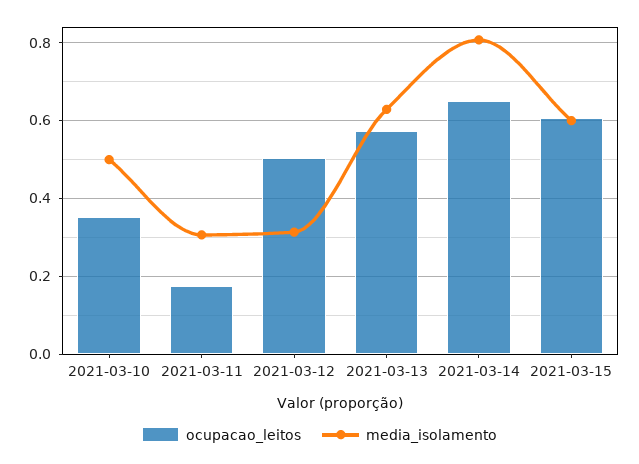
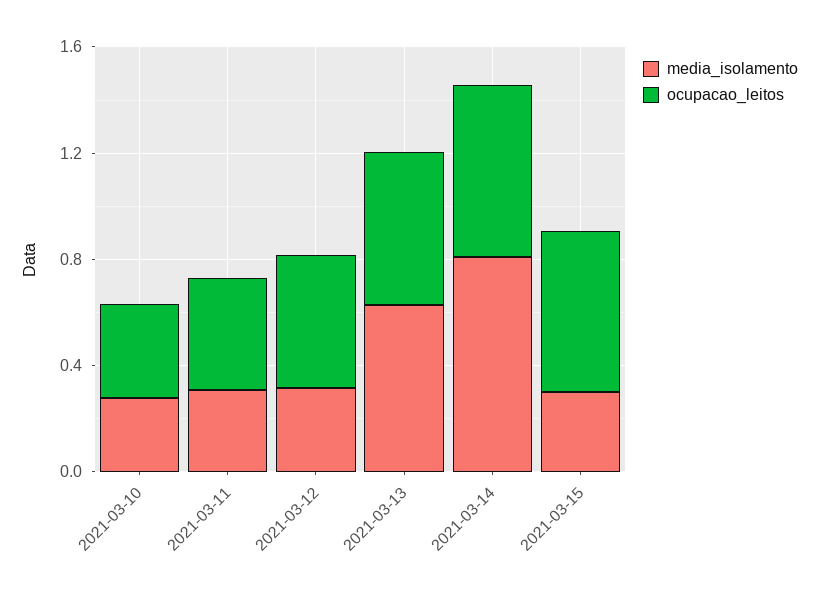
media_isolamento, 2021-03-10: 0.5 -> 0.3
ocupacao_leitos, 2021-03-11: 0.18 -> 0.4
media_isolamento, 2021-03-15: 0.6 -> 0.3

